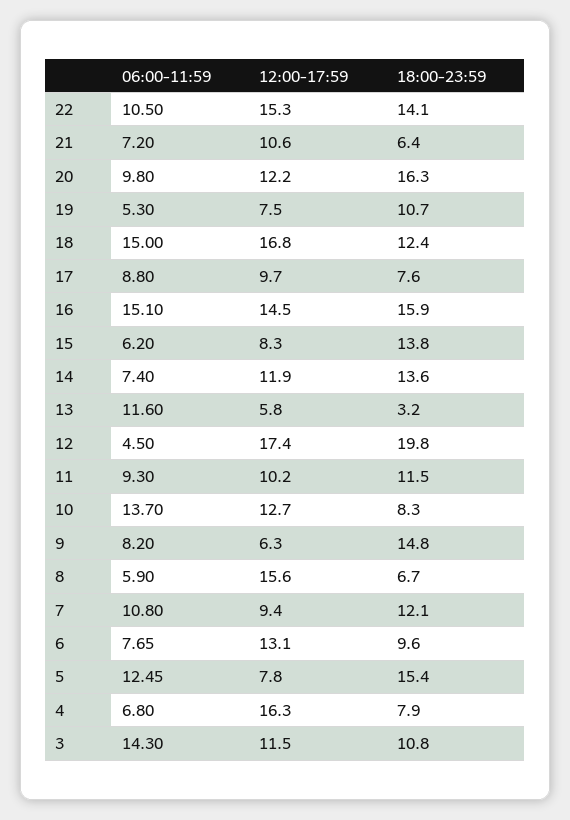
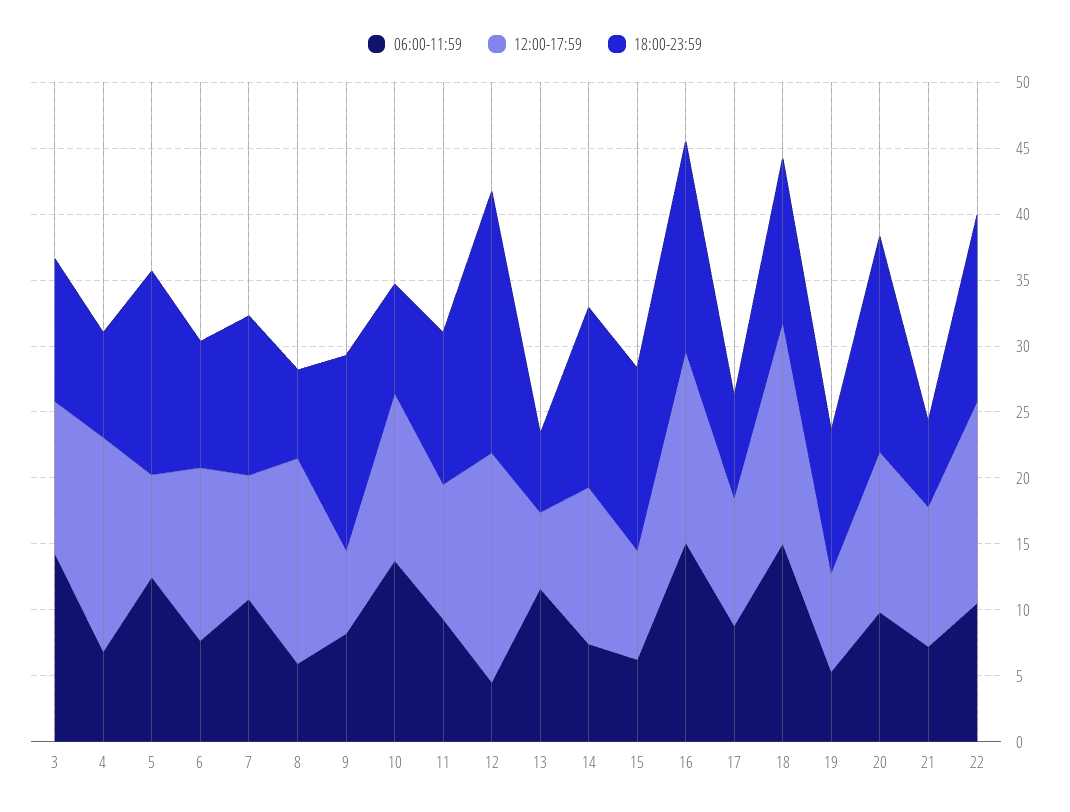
18:00-23:59, 13: 3.2 -> 6

